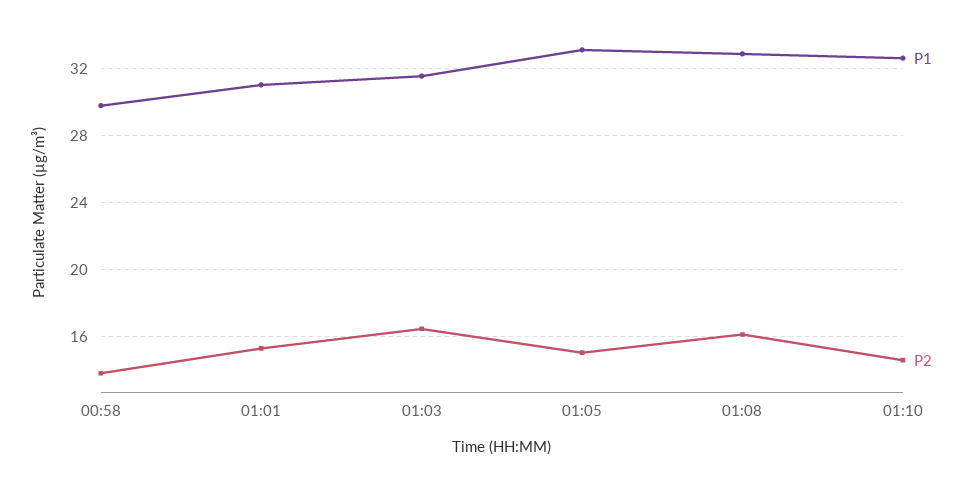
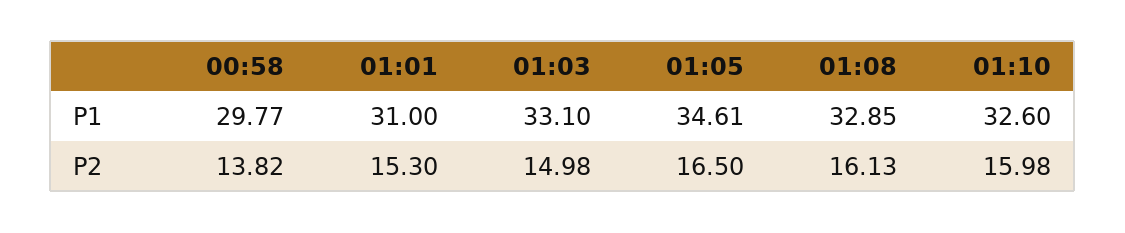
P1, 01:03: 31.5 -> 33.1
P2, 01:03: 16.5 -> 14.98
P1, 01:05: 33 -> 34.61
P2, 01:05: 15 -> 16.5
P2, 01:10: 14.5 -> 15.98

